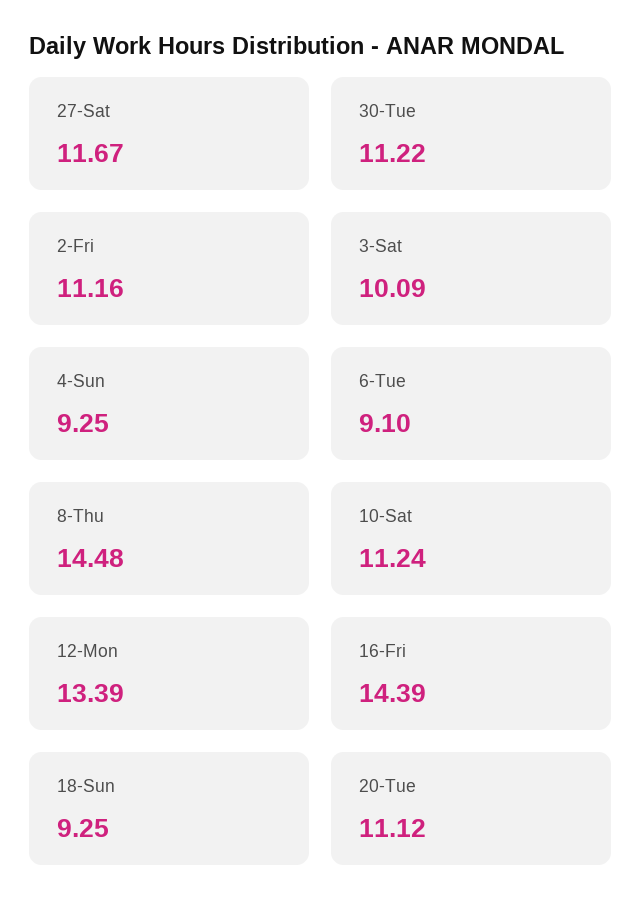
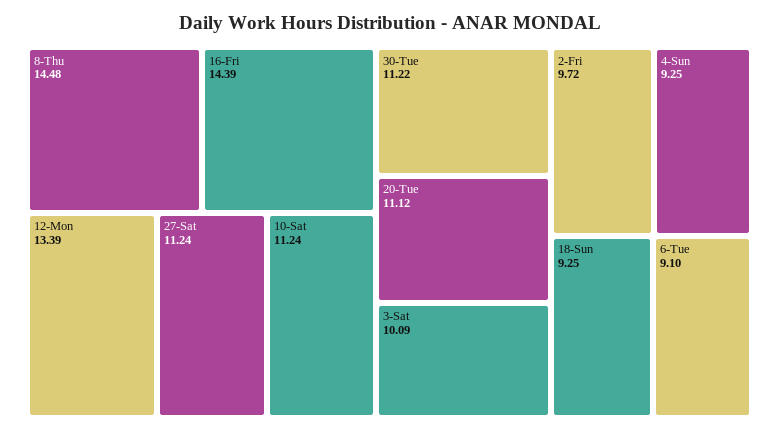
27-Sat: 11.67 -> 11.24
2-Fri: 11.16 -> 9.72

